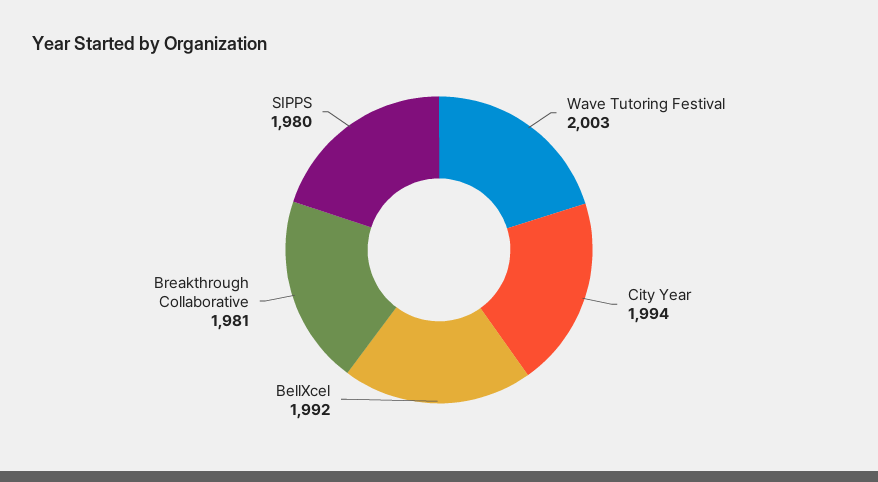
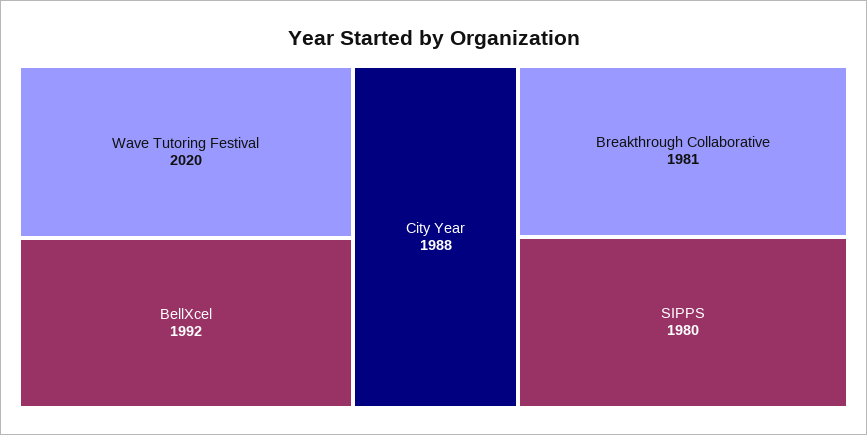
Wave Tutoring Festival: 2003 -> 2020
City Year: 1994 -> 1988

